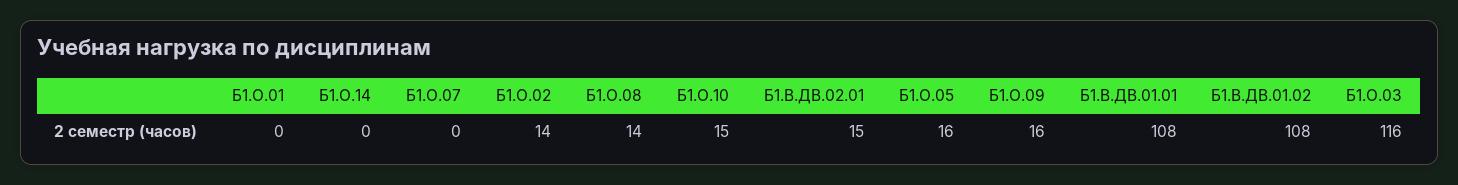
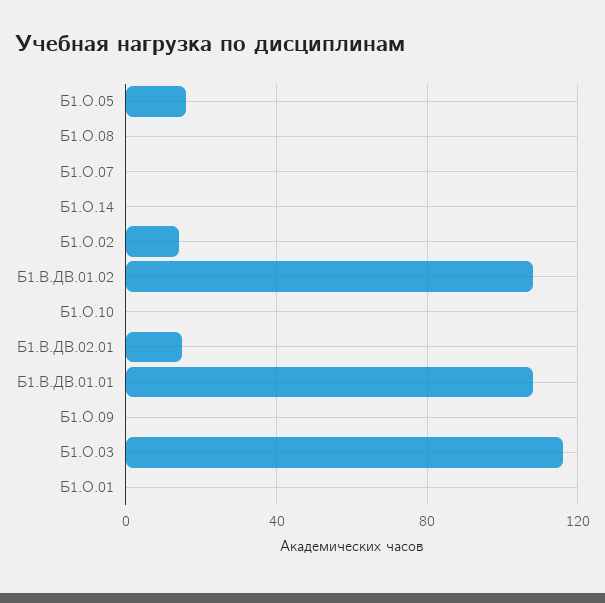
Б1.О.08: 14 -> 0
Б1.О.10: 15 -> 0
Б1.О.09: 16 -> 0

